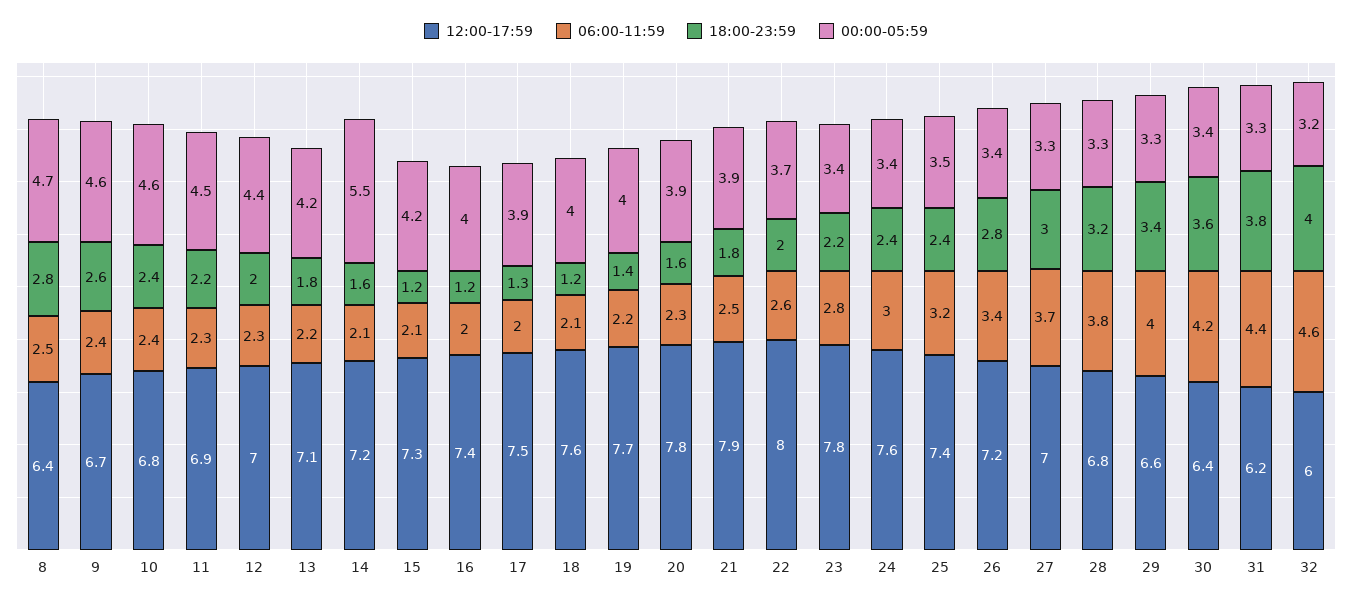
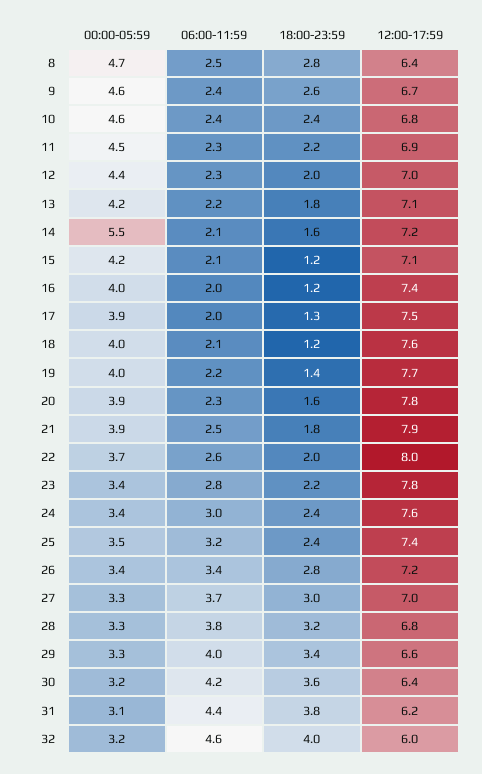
12:00-17:59, 15: 7.3 -> 7.1
00:00-05:59, 30: 3.4 -> 3.2
00:00-05:59, 31: 3.3 -> 3.1

